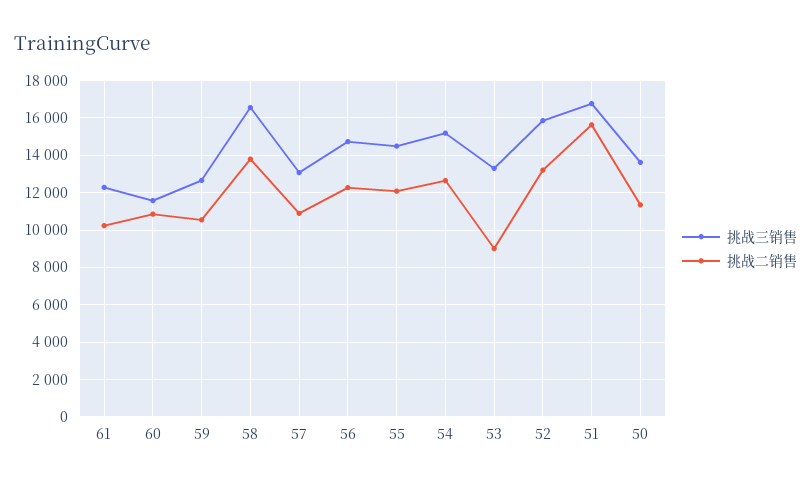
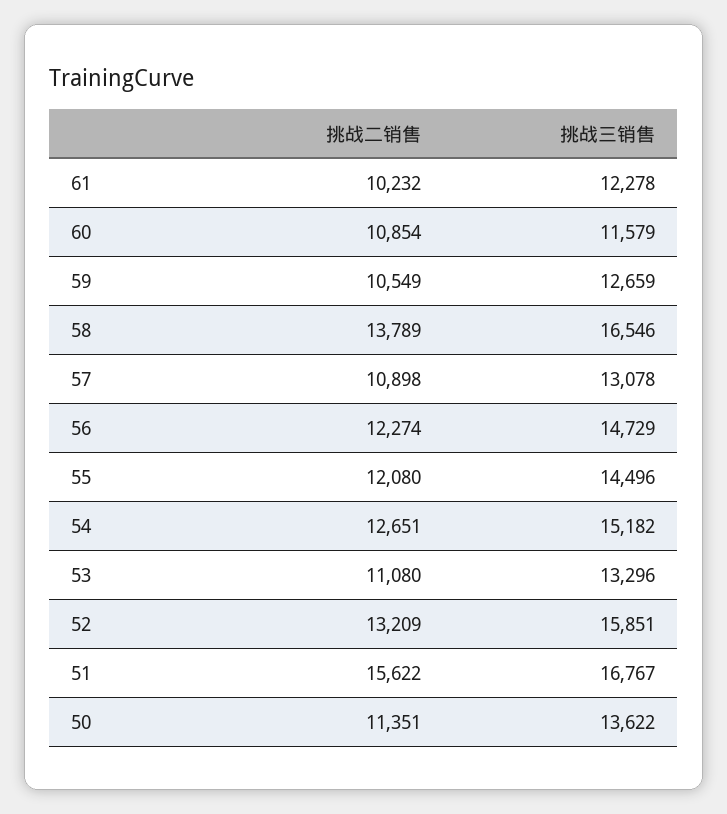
挑战二销售, 53: 9000 -> 11080

